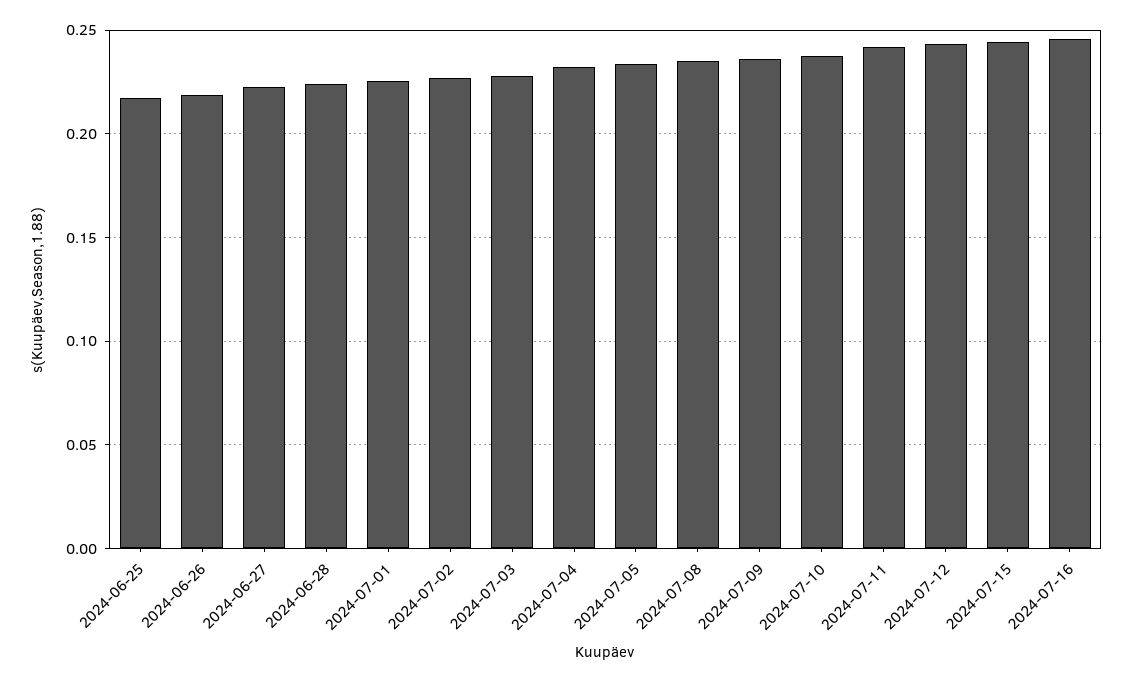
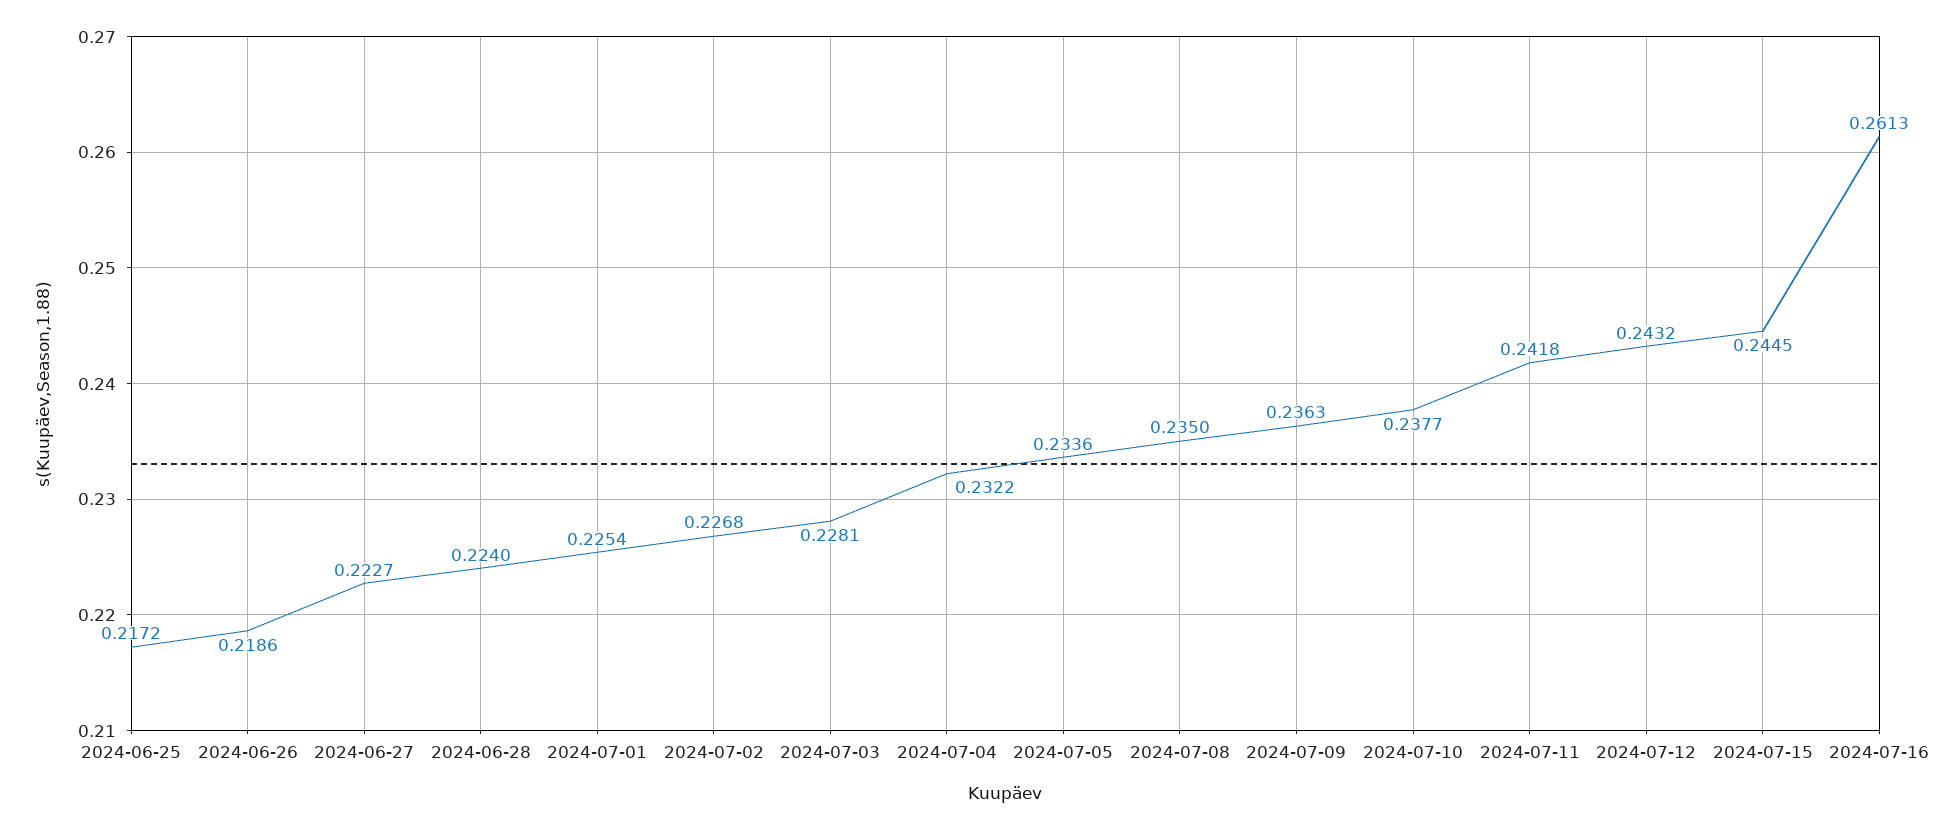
2024-07-16: 0.245 -> 0.2613

